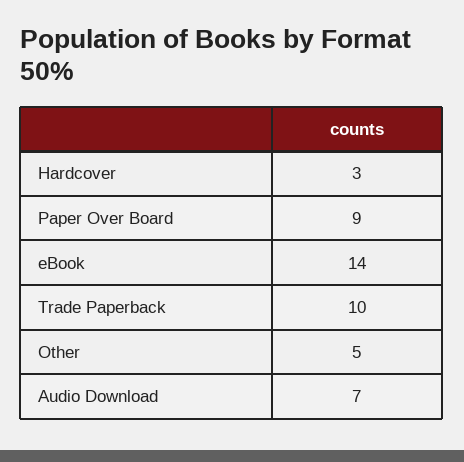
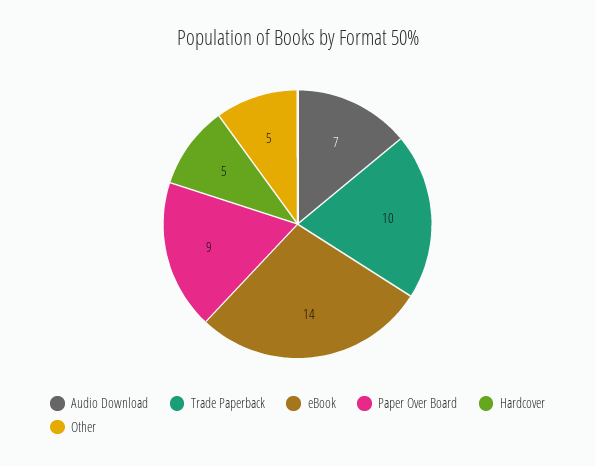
Hardcover: 3 -> 5

